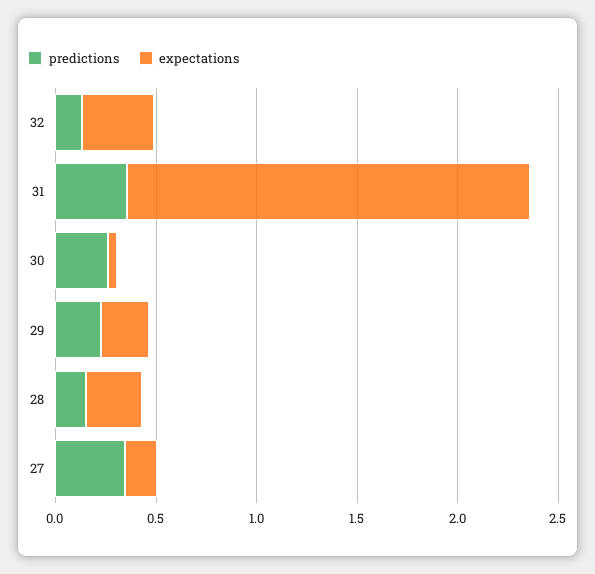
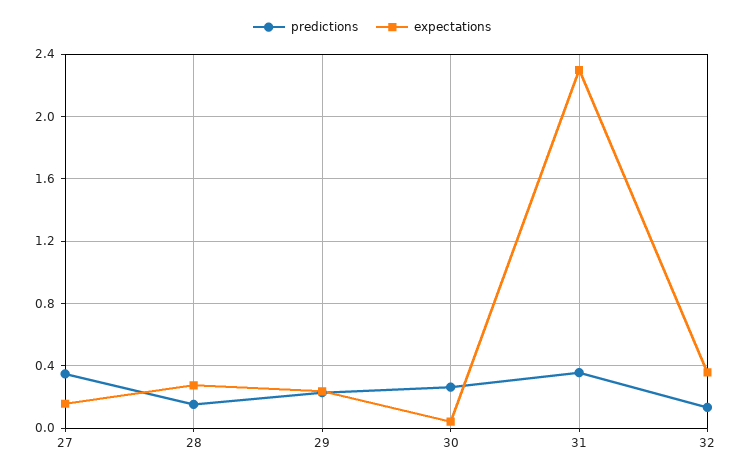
expectations, 31: 2 -> 2.3

